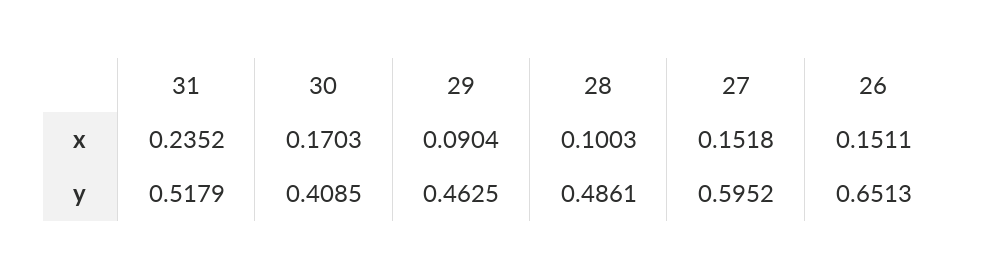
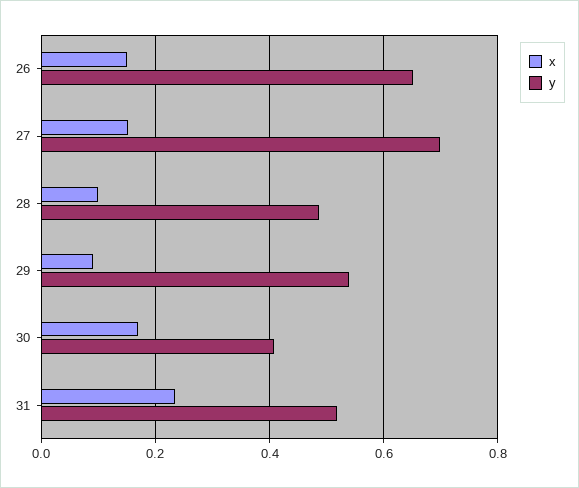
y, 29: 0.4625 -> 0.54
y, 27: 0.5952 -> 0.7

